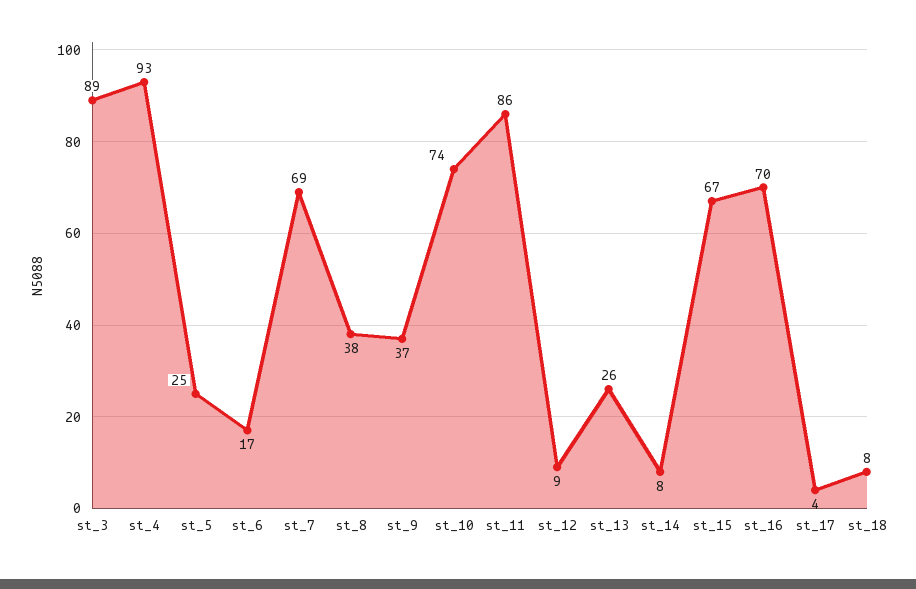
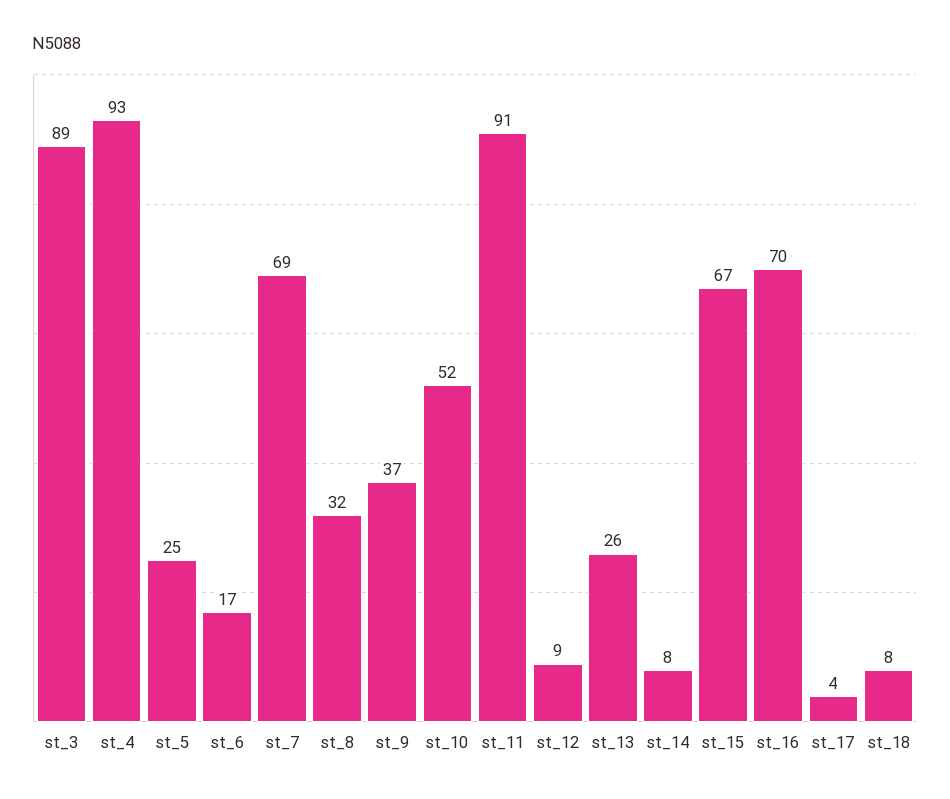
st_8: 38 -> 32
st_10: 74 -> 52
st_11: 86 -> 91

